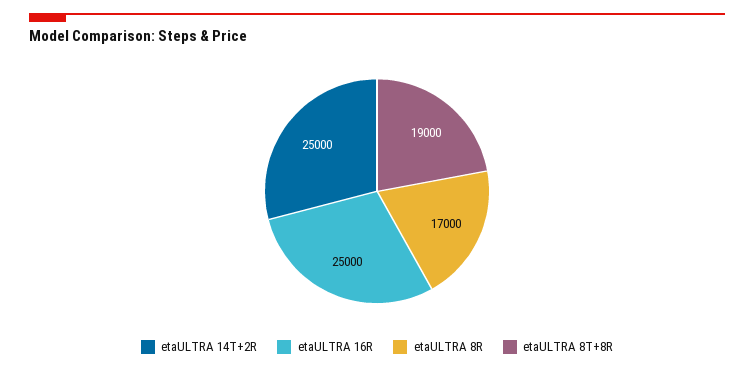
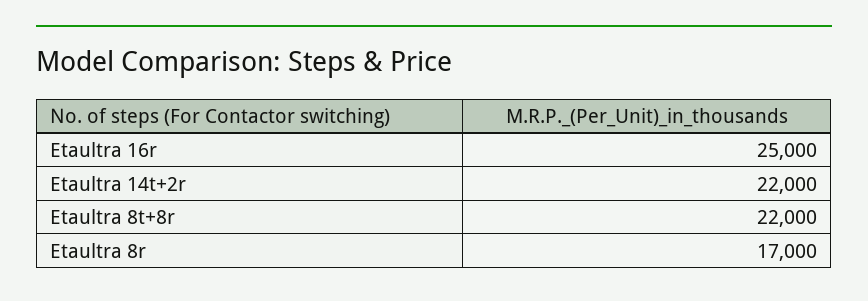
etaULTRA 14T+2R: 25000 -> 22000
etaULTRA 8T+8R: 19000 -> 22000

